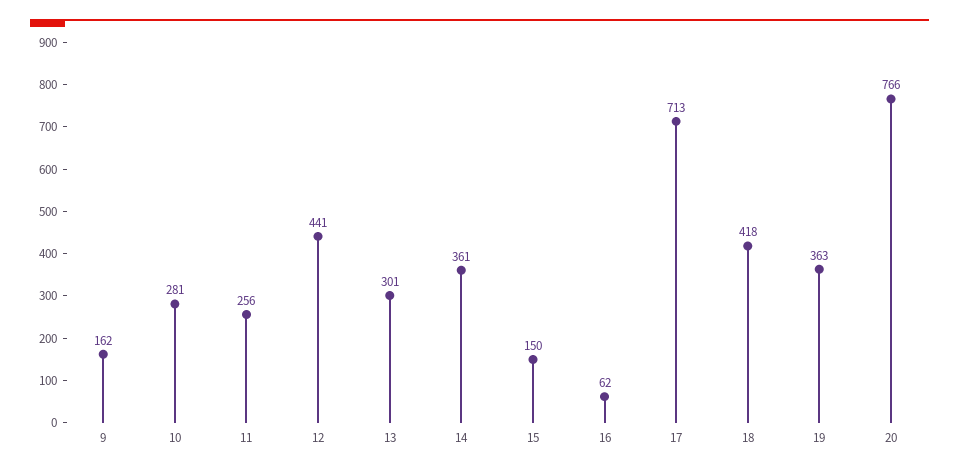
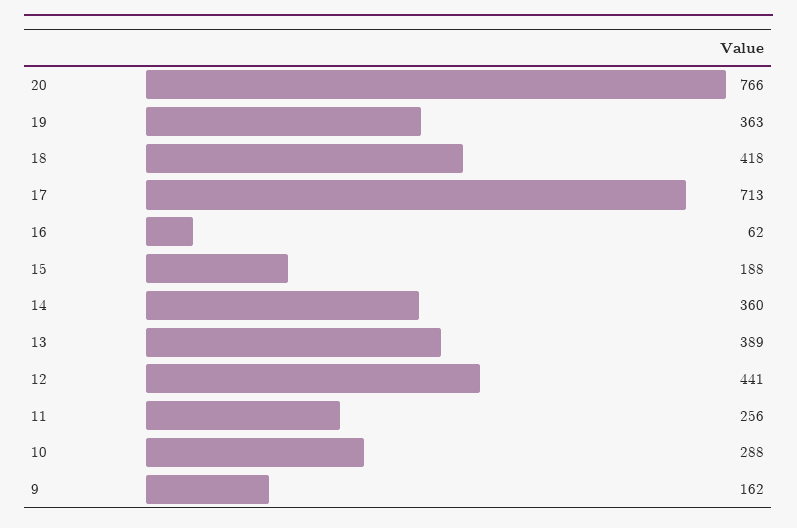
10: 281 -> 288
13: 301 -> 389
14: 361 -> 360
15: 150 -> 188

